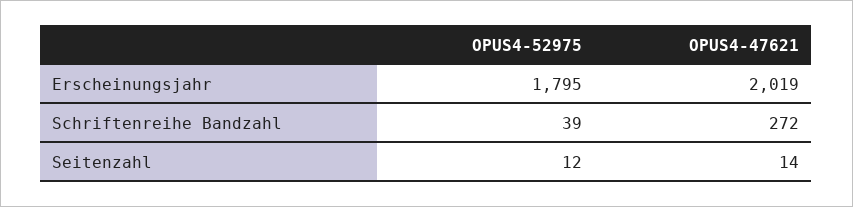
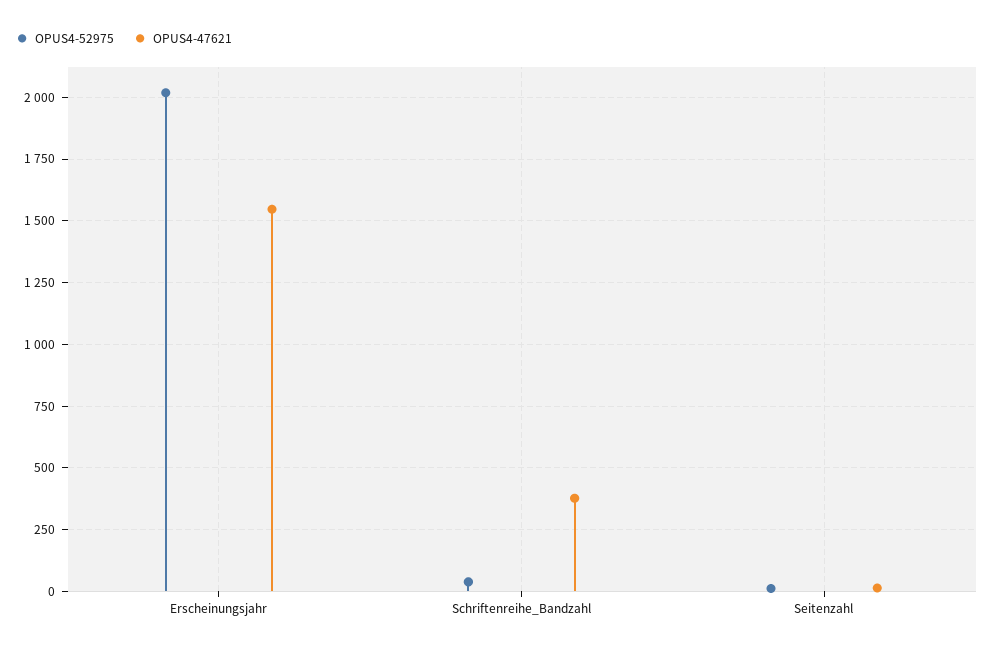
OPUS4-52975, Erscheinungsjahr: 1795 -> 2025
OPUS4-47621, Erscheinungsjahr: 2019 -> 1550
OPUS4-47621, Schriftenreihe Bandzahl: 272 -> 375

